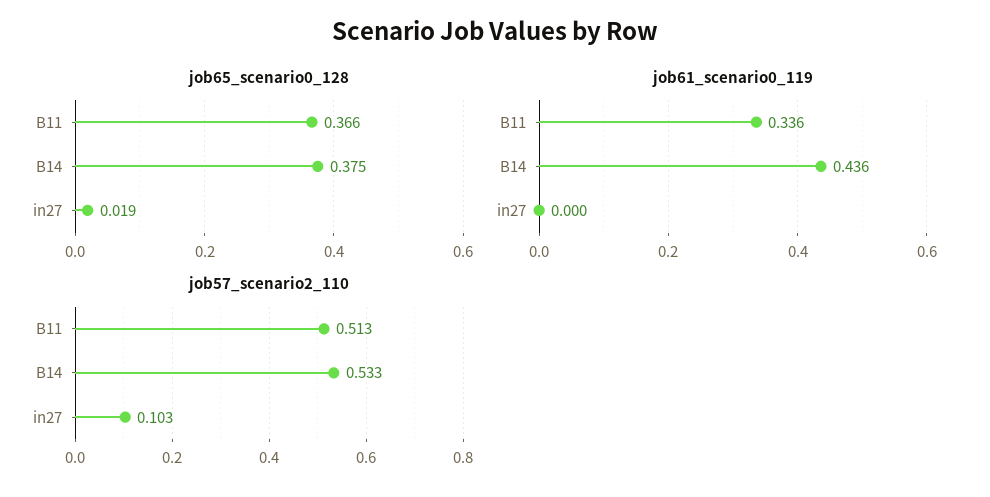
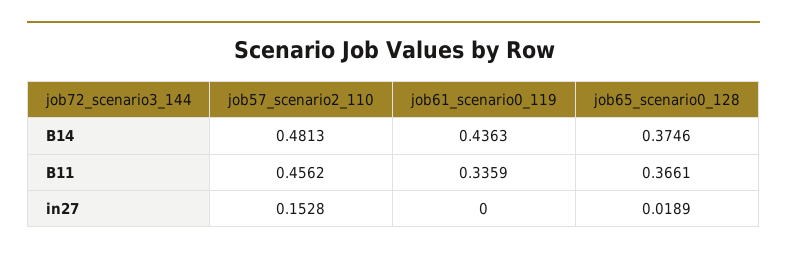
job57_scenario2_110, B11: 0.513 -> 0.4562
job57_scenario2_110, B14: 0.533 -> 0.4813
job57_scenario2_110, in27: 0.103 -> 0.1528

